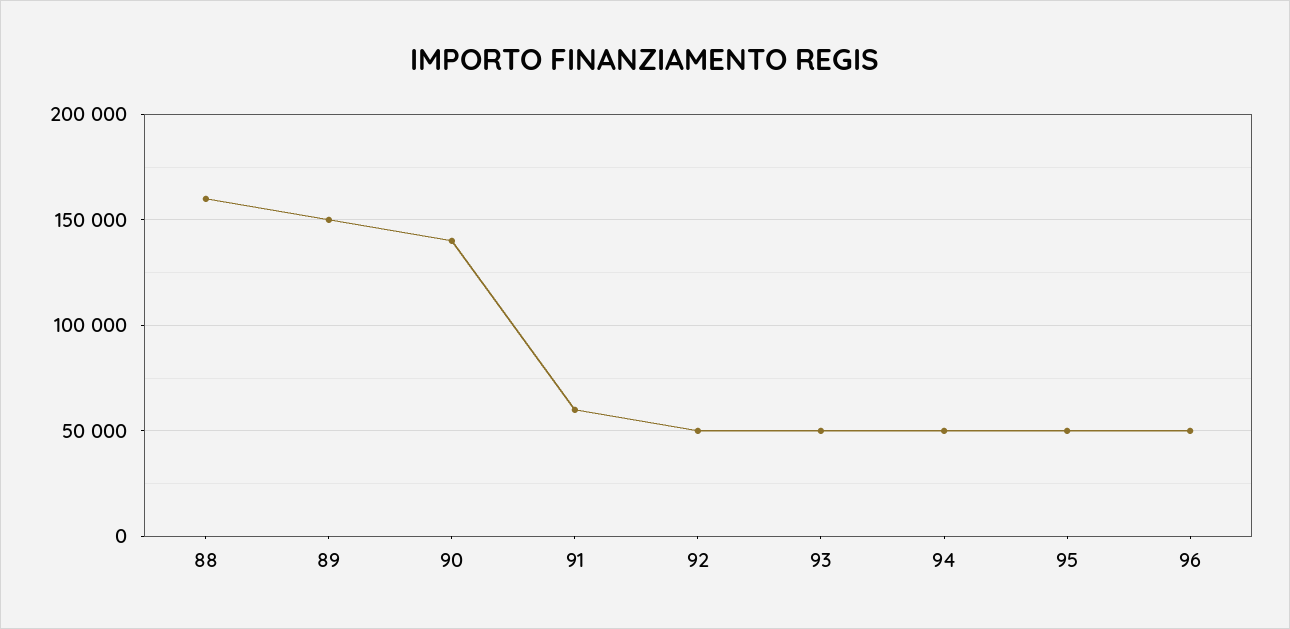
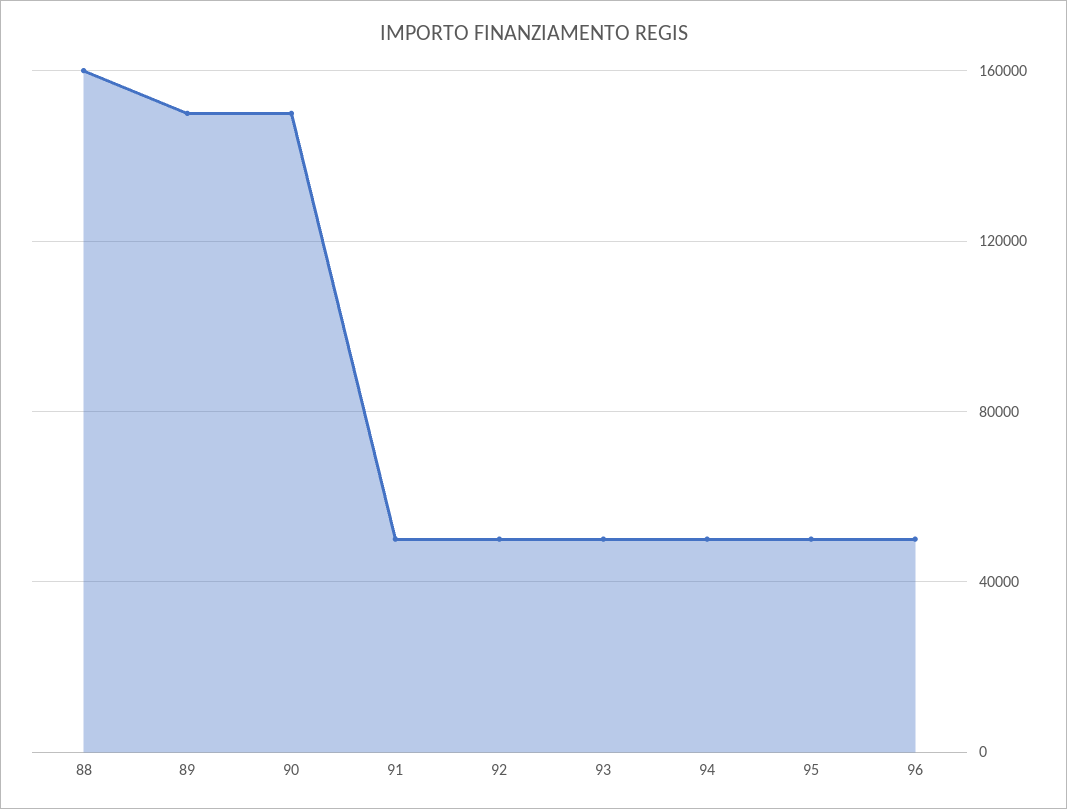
90: 140000 -> 150000
91: 60000 -> 50000

